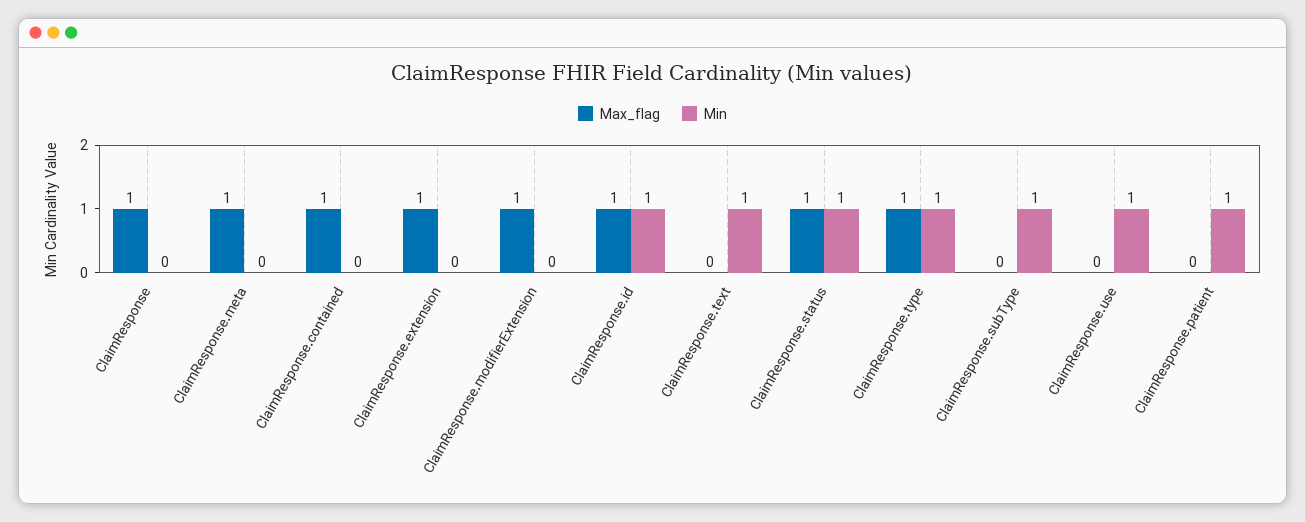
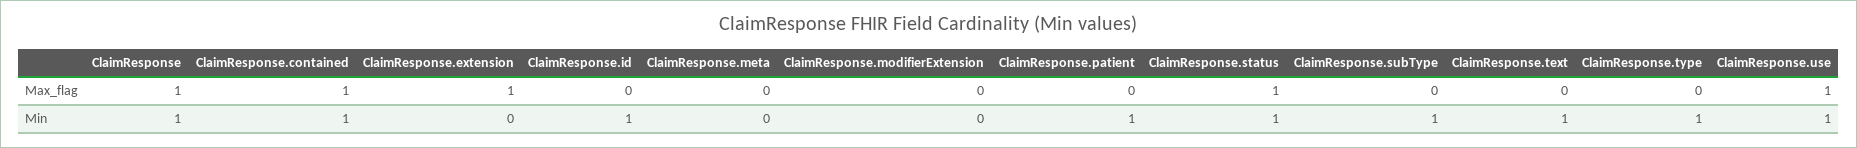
Min, ClaimResponse: 0 -> 1
Max_flag, ClaimResponse.meta: 1 -> 0
Min, ClaimResponse.contained: 0 -> 1
Max_flag, ClaimResponse.modifierExtension: 1 -> 0
Max_flag, ClaimResponse.id: 1 -> 0
Max_flag, ClaimResponse.type: 1 -> 0
Max_flag, ClaimResponse.use: 0 -> 1

